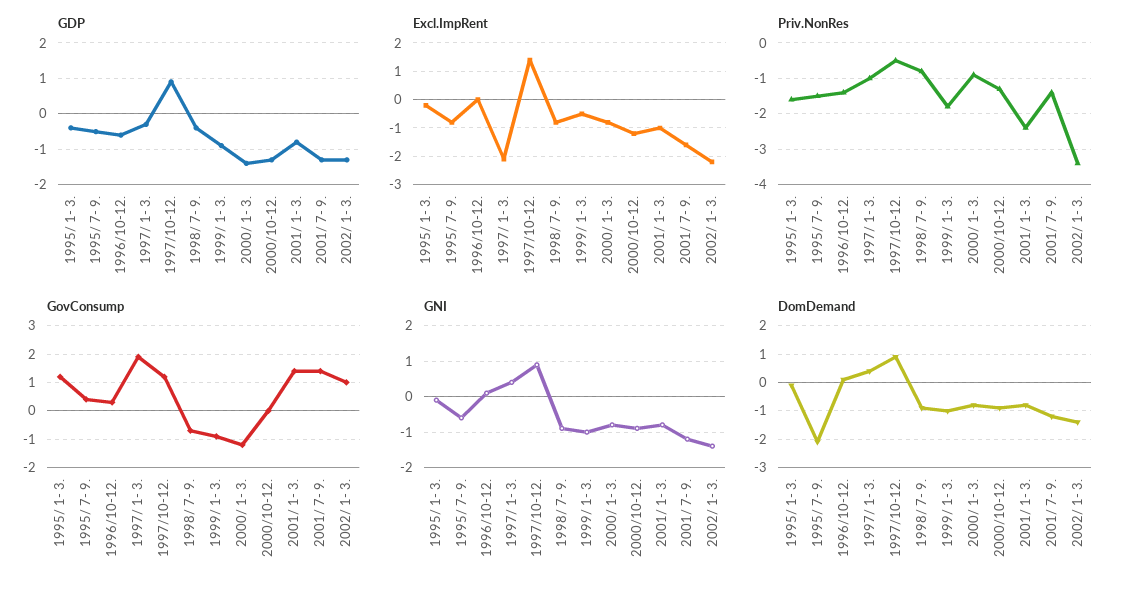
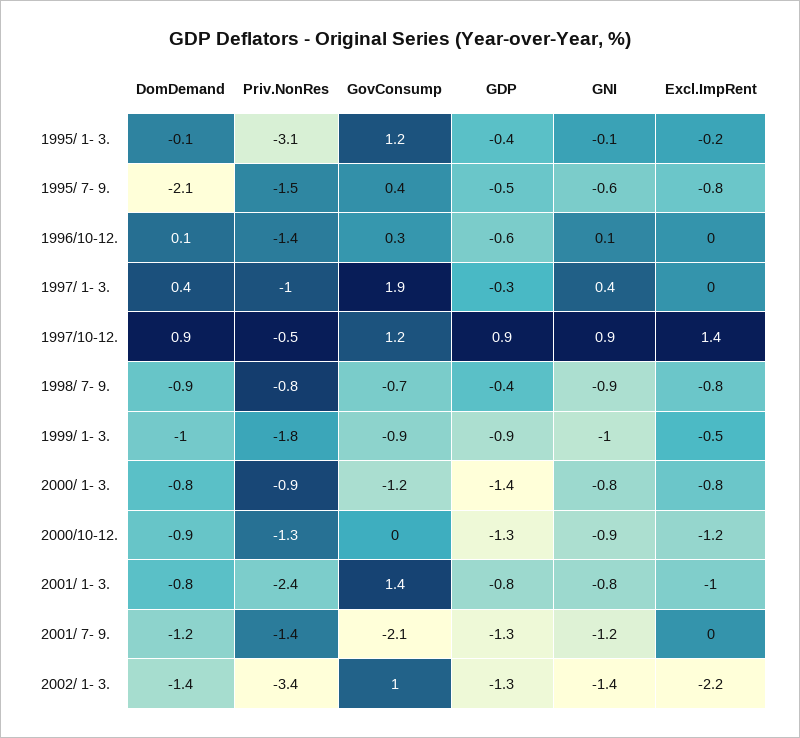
Excl.ImpRent, 1997/ 1- 3.: -2 -> 0
Excl.ImpRent, 2001/ 7- 9.: -1.5 -> 0
Priv.NonRes, 1995/ 1- 3.: -1.5 -> -3.1
GovConsump, 2001/ 7- 9.: 1.5 -> -2.1

